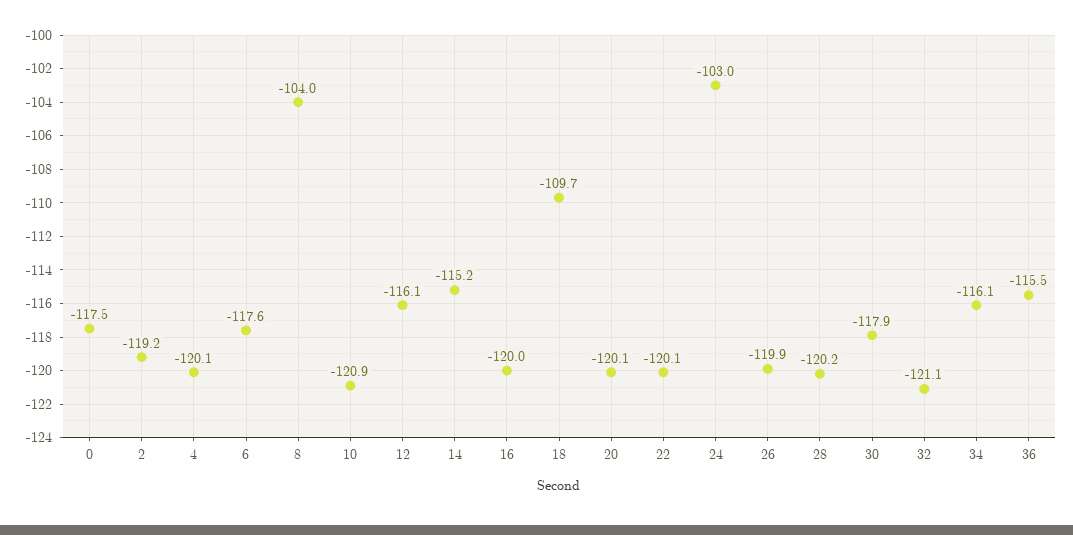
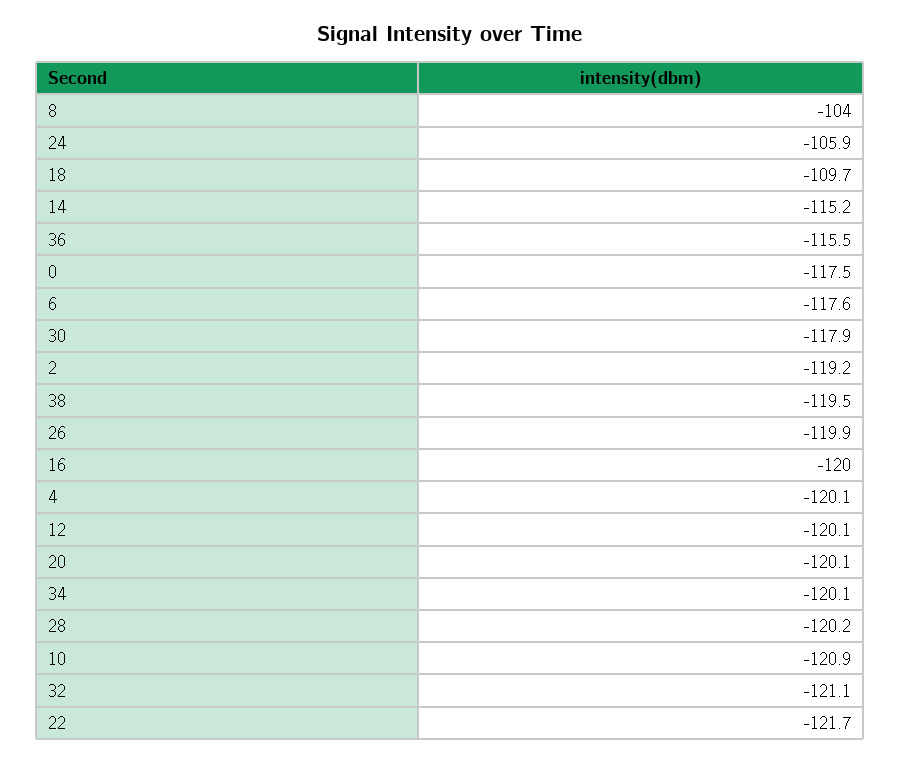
12: -116.1 -> -120.1
22: -120.1 -> -121.7
24: -103 -> -105.9
34: -116.1 -> -120.1
38: none -> -119.5

